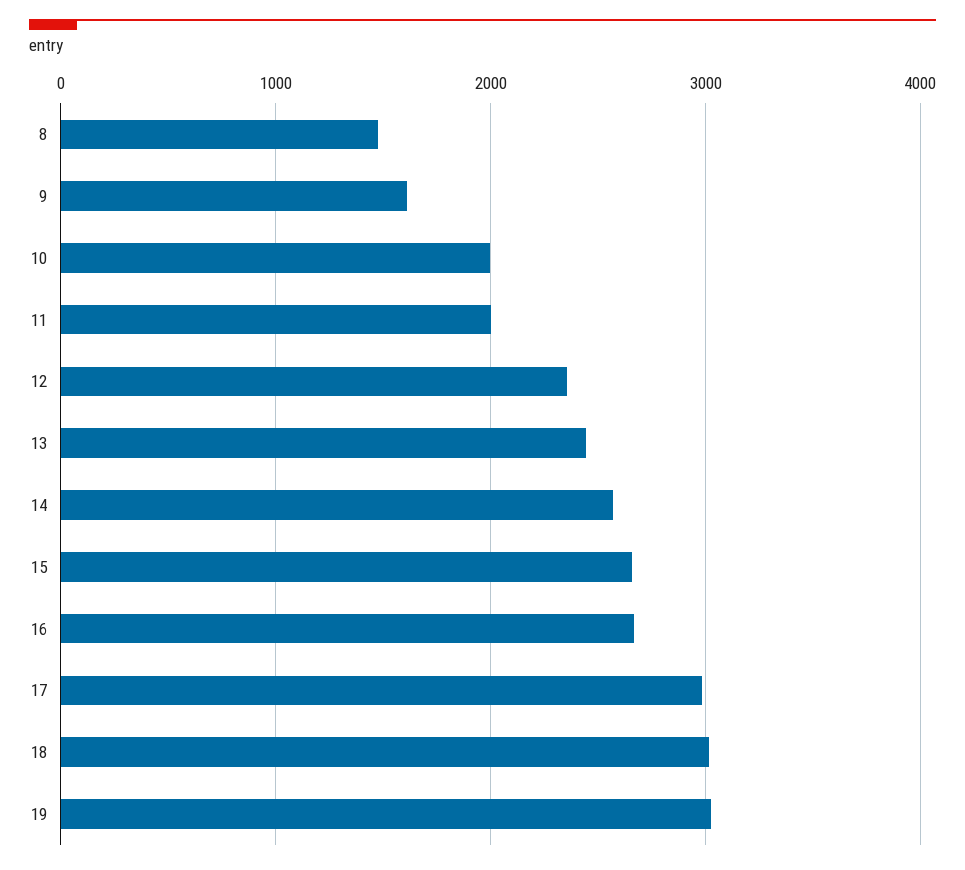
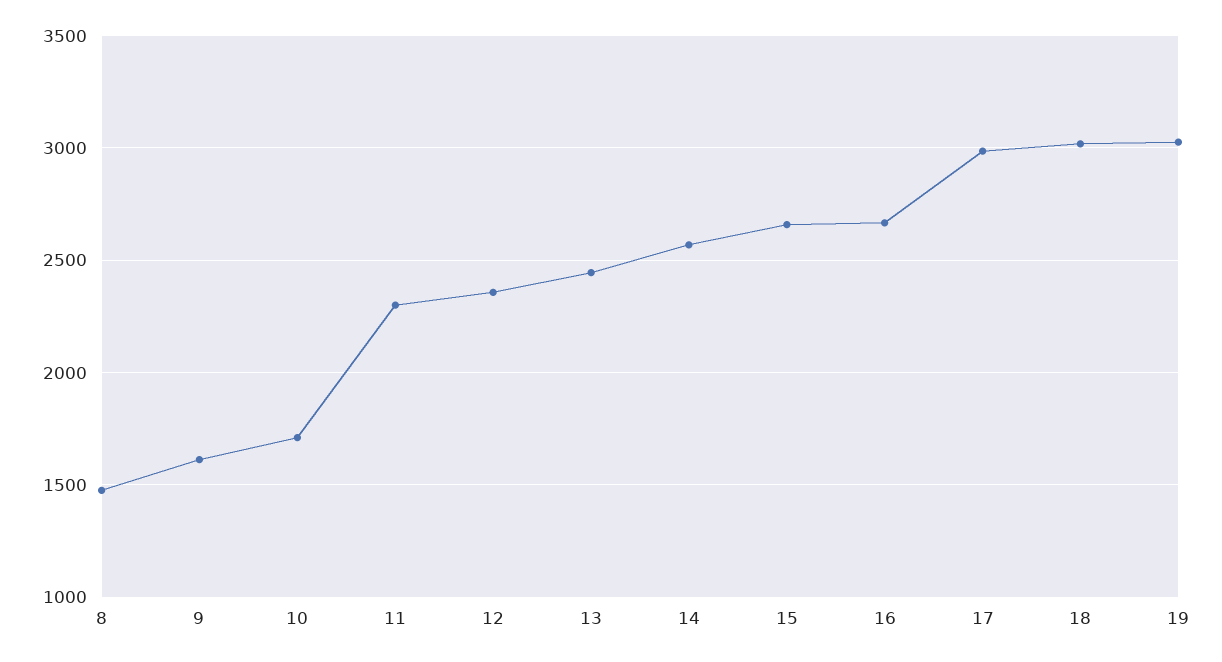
10: 2000 -> 1700
11: 2000 -> 2300

